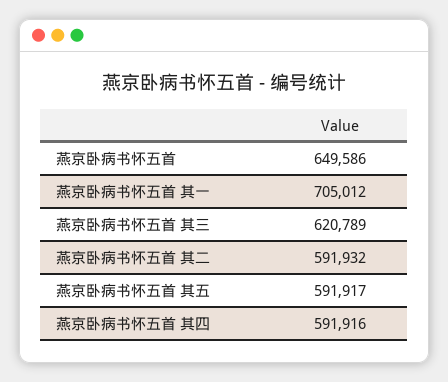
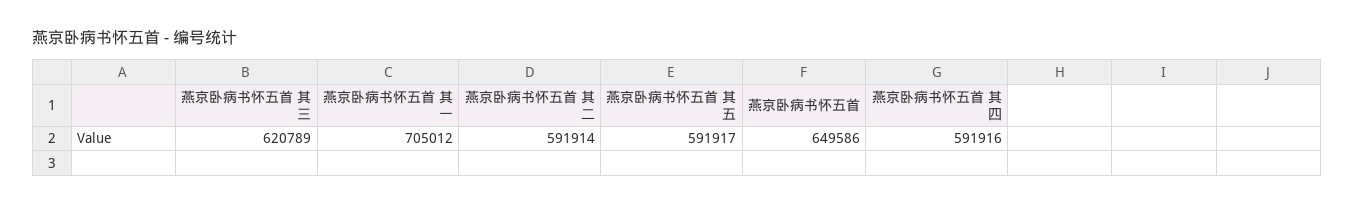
燕京卧病书怀五首 其二: 591932 -> 591914

